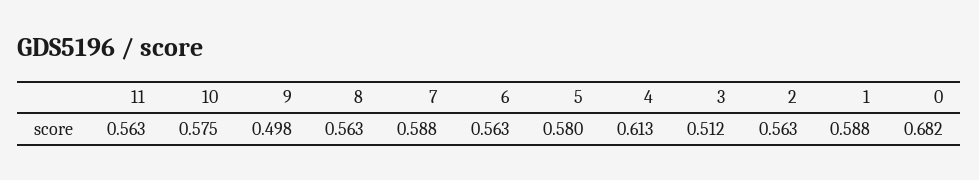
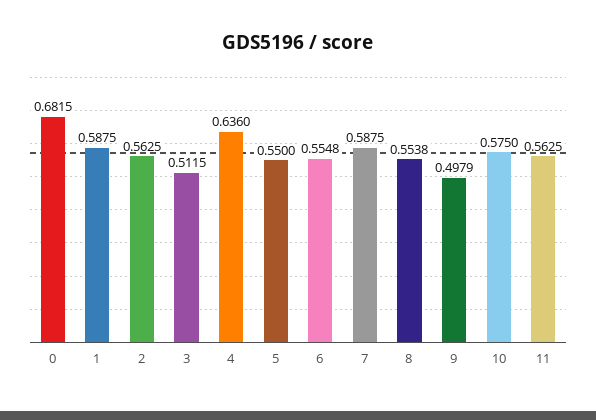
8: 0.563 -> 0.5538
6: 0.563 -> 0.5548
5: 0.58 -> 0.55
4: 0.613 -> 0.636

